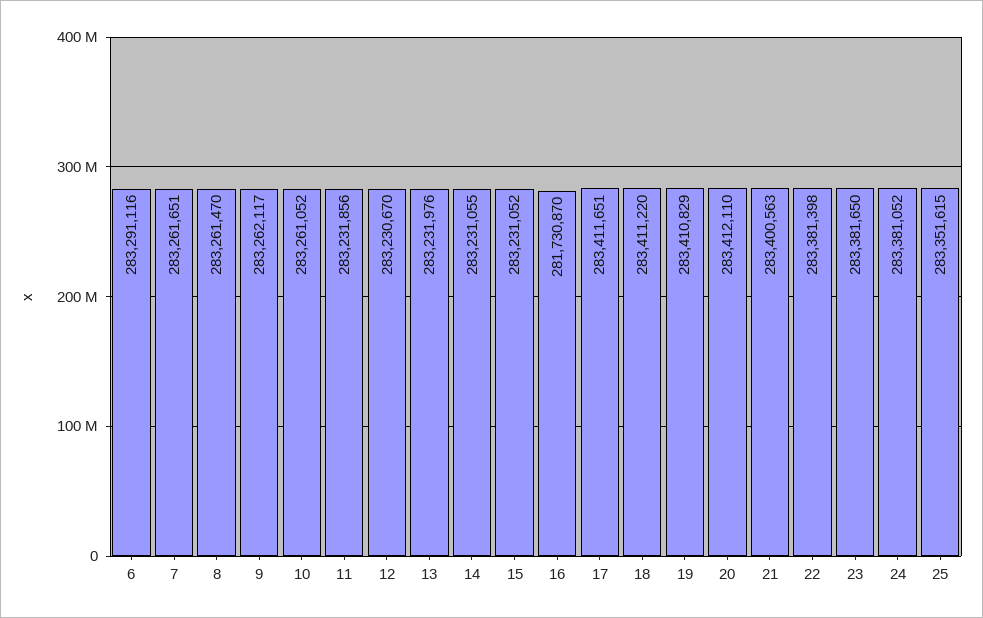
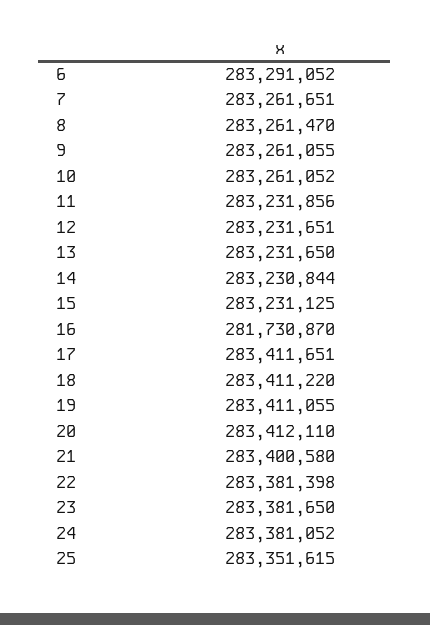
6: 283291116 -> 283291052
9: 283262117 -> 283261055
12: 283230670 -> 283231651
13: 283231976 -> 283231650
14: 283231055 -> 283230844
15: 283231052 -> 283231125
19: 283410829 -> 283411055
21: 283400563 -> 283400580

